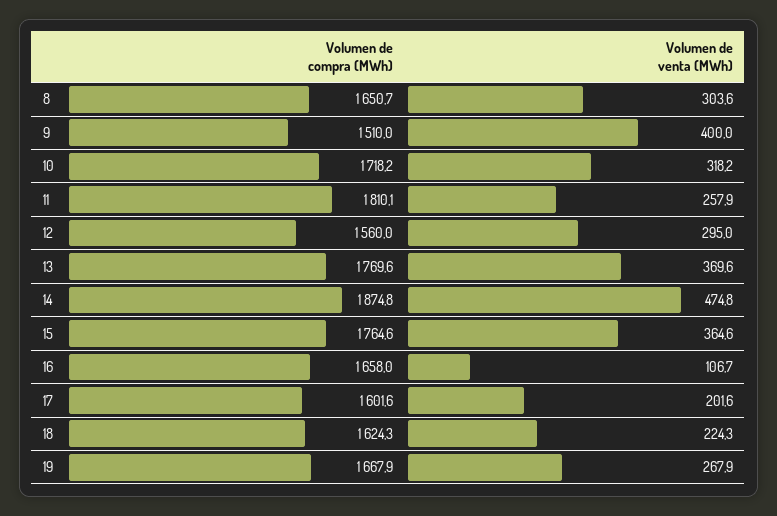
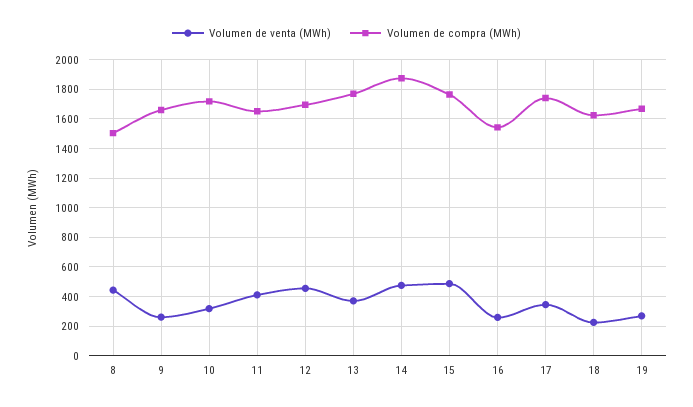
Volumen de compra (MWh), 8: 1650.7 -> 1500
Volumen de venta (MWh), 8: 303.6 -> 450
Volumen de compra (MWh), 9: 1510 -> 1650
Volumen de venta (MWh), 9: 400 -> 250
Volumen de compra (MWh), 11: 1810.1 -> 1650
Volumen de venta (MWh), 11: 257.9 -> 400
Volumen de compra (MWh), 12: 1560 -> 1700
Volumen de venta (MWh), 12: 295 -> 450
Volumen de venta (MWh), 15: 364.6 -> 500
Volumen de compra (MWh), 16: 1658 -> 1550
Volumen de venta (MWh), 16: 106.7 -> 250
Volumen de compra (MWh), 17: 1601.6 -> 1750
Volumen de venta (MWh), 17: 201.6 -> 350

